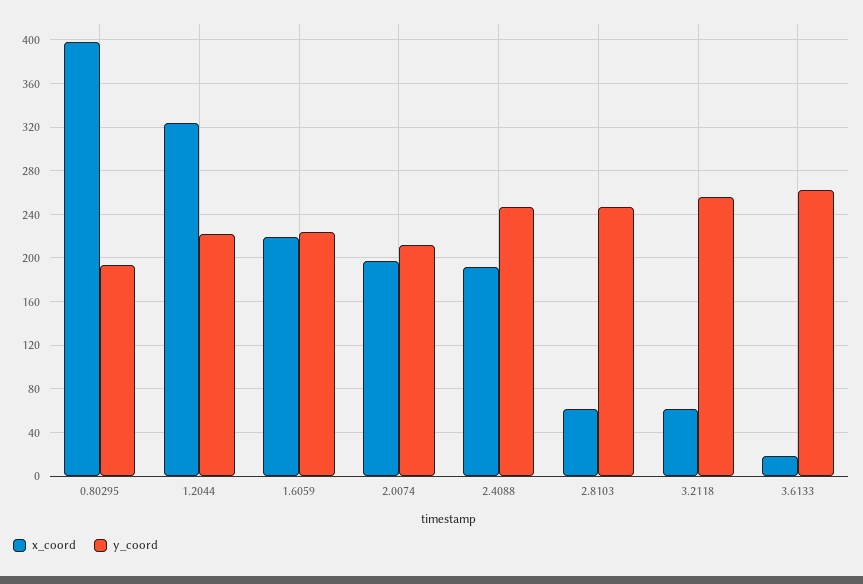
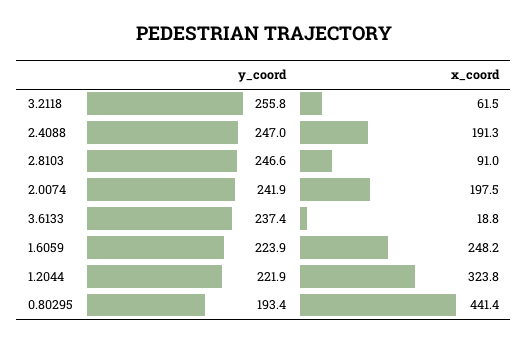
x_coord, 0.80295: 400 -> 441.4
x_coord, 1.6059: 220 -> 248.2
y_coord, 2.0074: 210 -> 241.9
x_coord, 2.8103: 60 -> 91
y_coord, 3.6133: 260 -> 237.4

